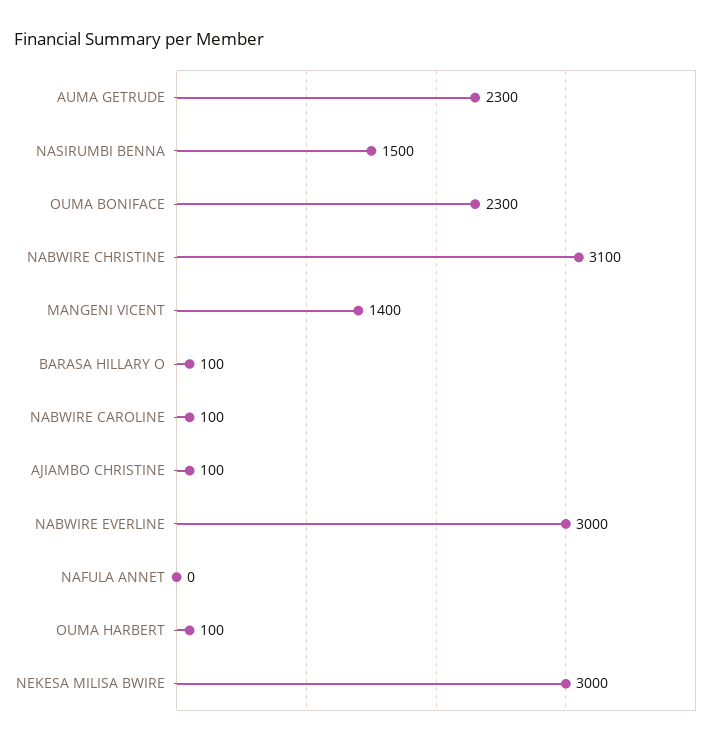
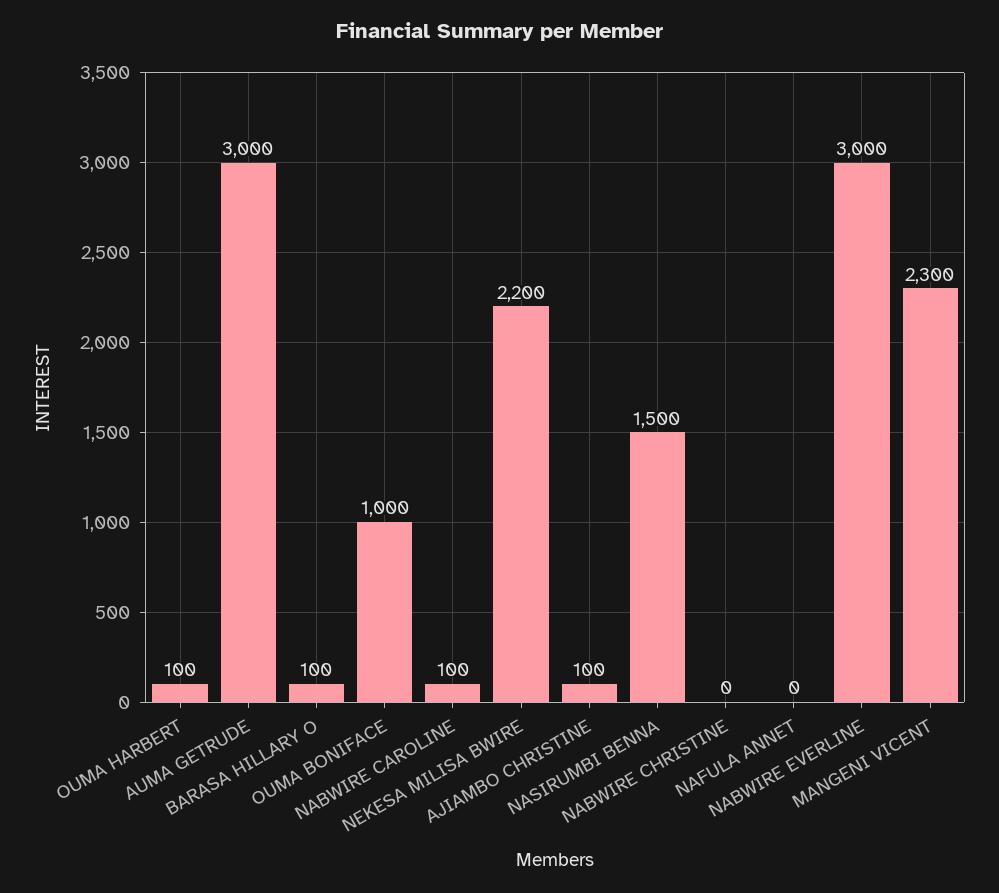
AUMA GETRUDE: 2300 -> 3000
OUMA BONIFACE: 2300 -> 1000
NABWIRE CHRISTINE: 3100 -> 0
MANGENI VICENT: 1400 -> 2300
NEKESA MILISA BWIRE: 3000 -> 2200

